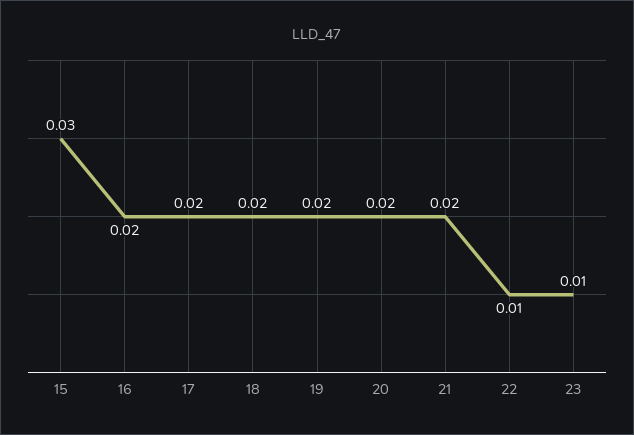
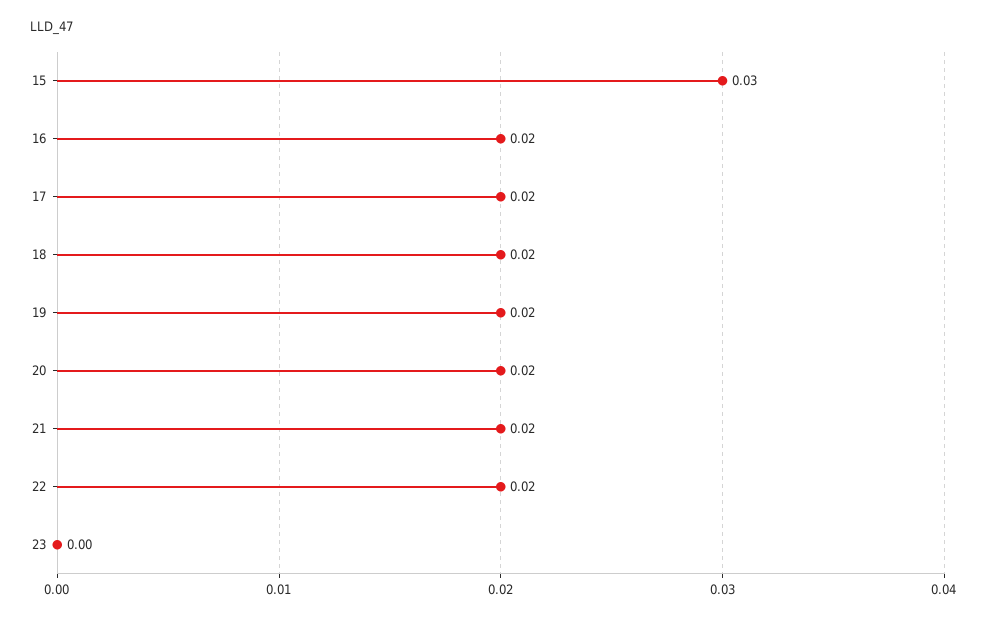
22: 0.01 -> 0.02
23: 0.01 -> 0

